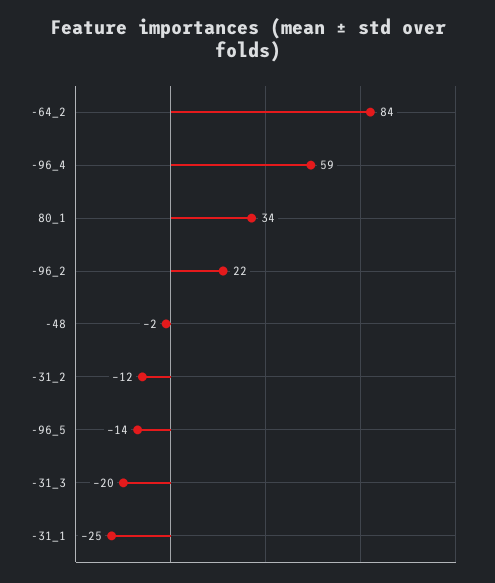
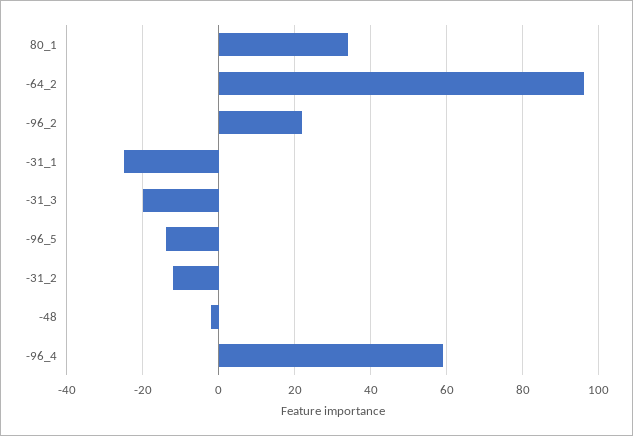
-64_2: 84 -> 95

